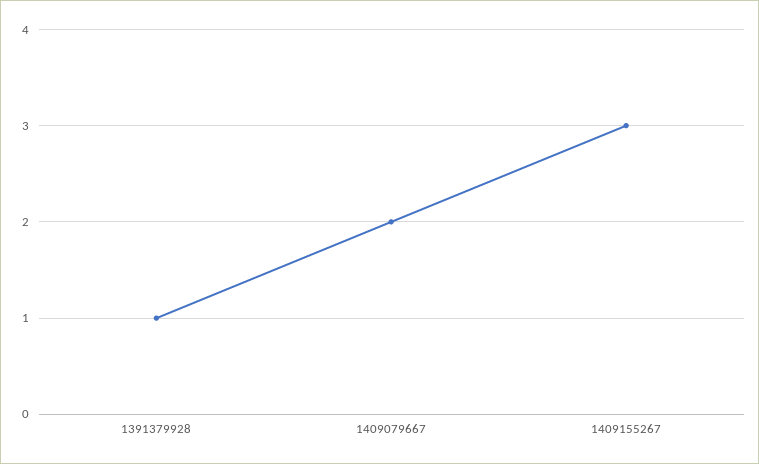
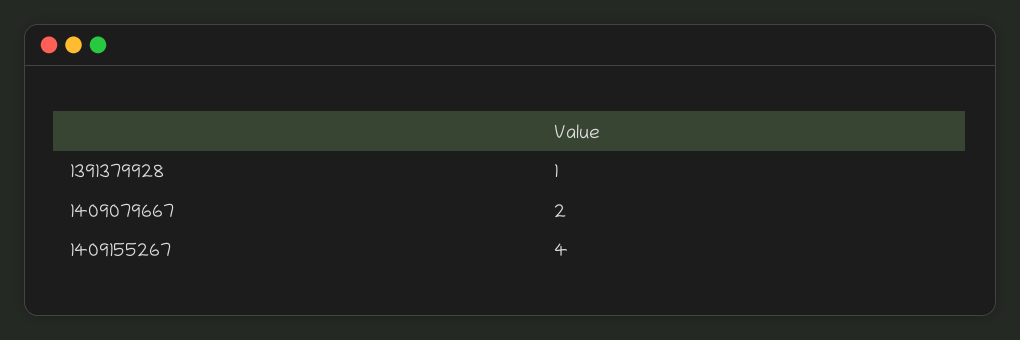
1409155267: 3 -> 4

